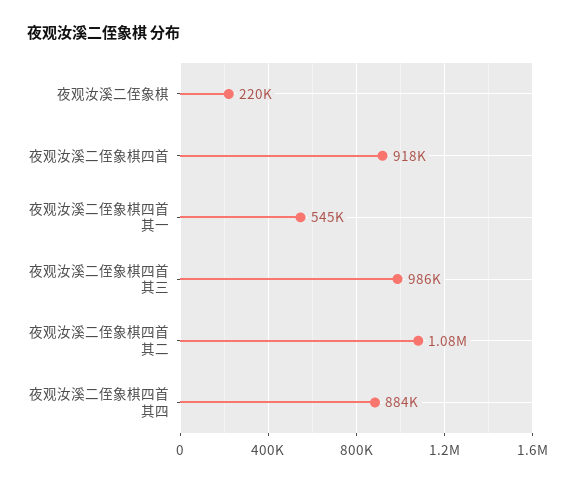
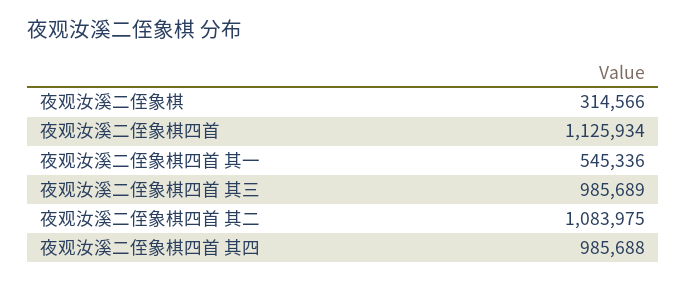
夜观汝溪二侄象棋: 220000 -> 314566
夜观汝溪二侄象棋四首: 918000 -> 1125934
夜观汝溪二侄象棋四首 其四: 884000 -> 985688

